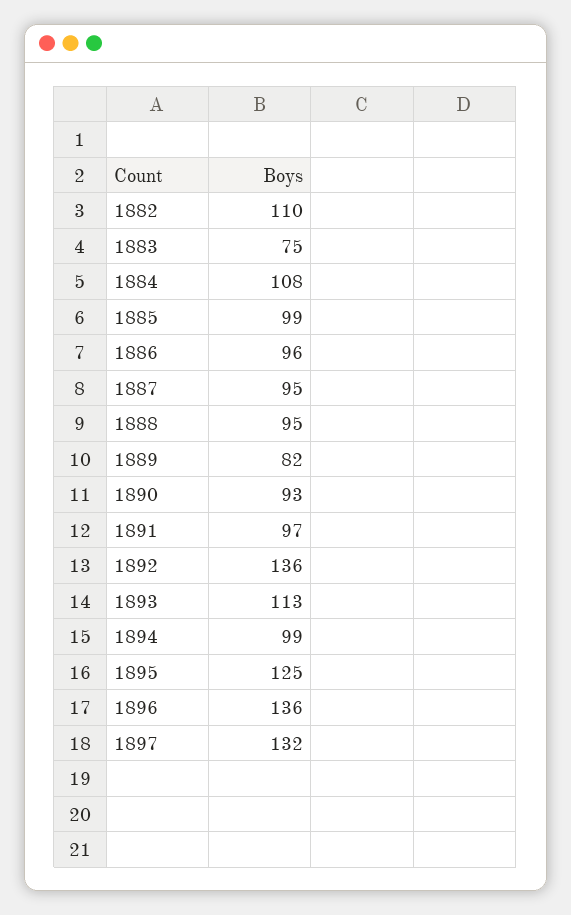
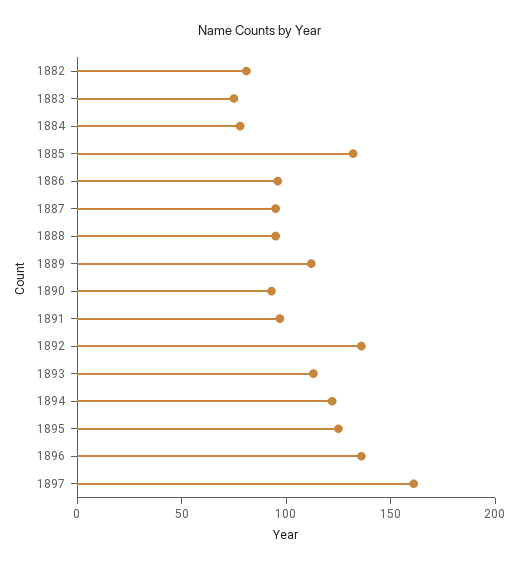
1882: 110 -> 80
1884: 108 -> 80
1885: 99 -> 130
1889: 82 -> 110
1894: 99 -> 120
1897: 132 -> 160

